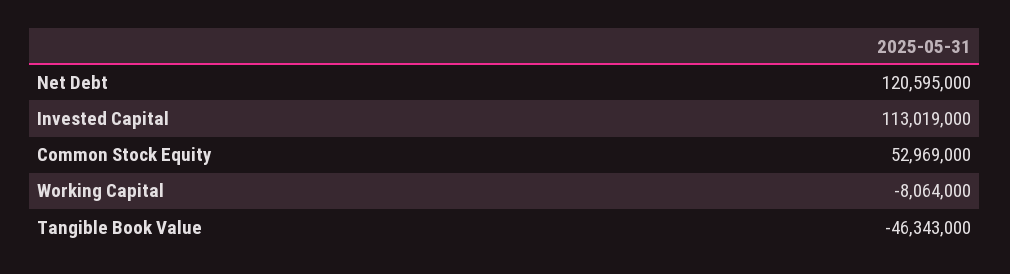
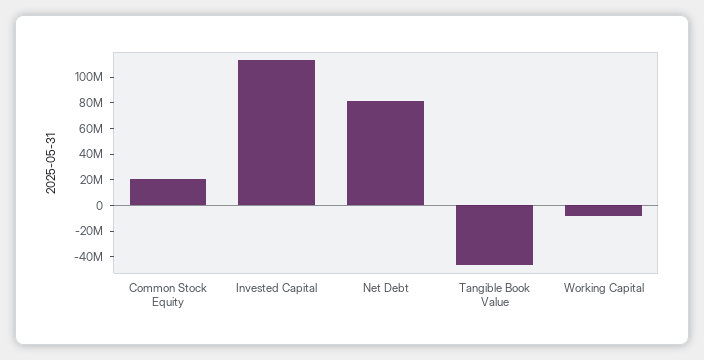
Net Debt: 120595000 -> 80000000
Common Stock Equity: 52969000 -> 20000000

